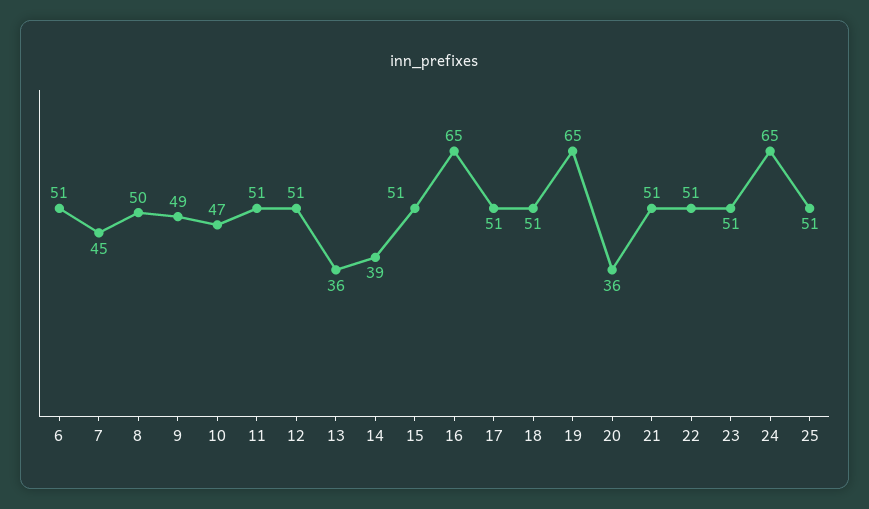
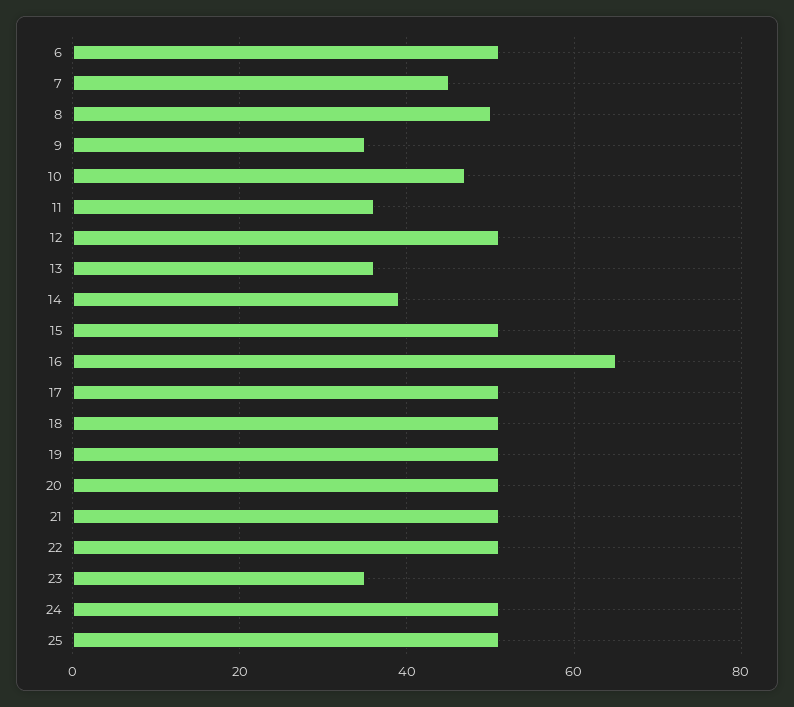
9: 49 -> 35
11: 51 -> 35
19: 65 -> 50
20: 36 -> 50
23: 51 -> 35
24: 65 -> 50

